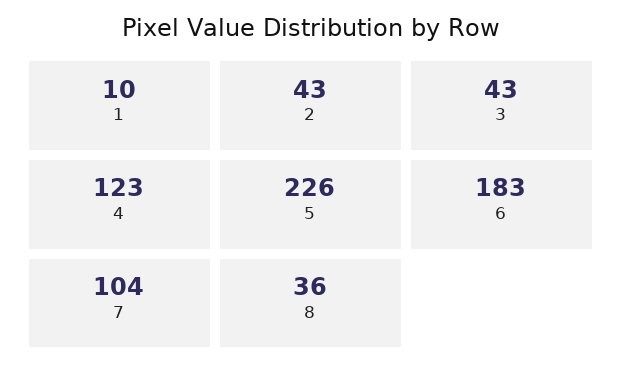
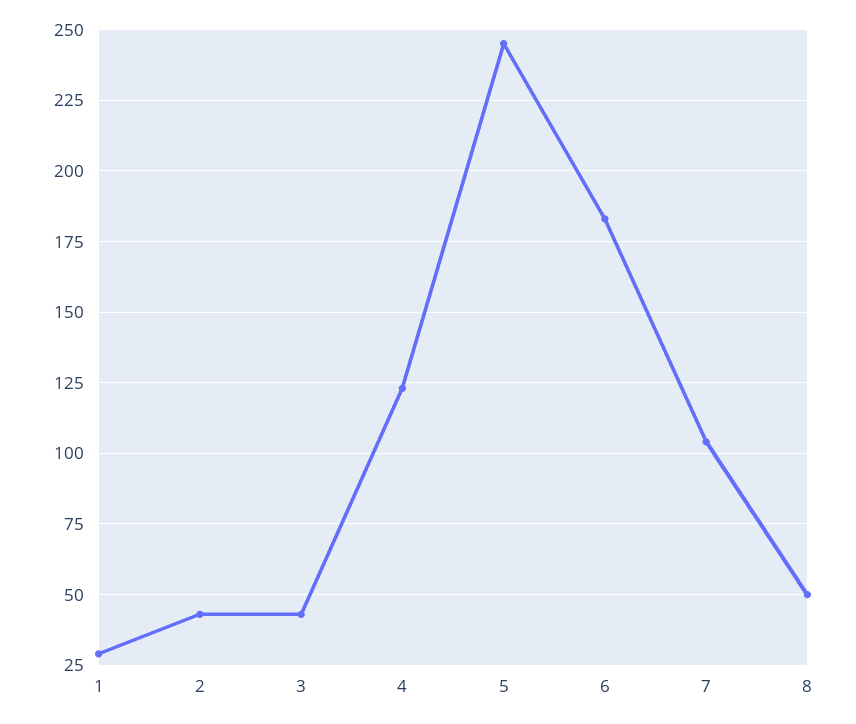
1: 10 -> 30
5: 226 -> 245
8: 36 -> 50

